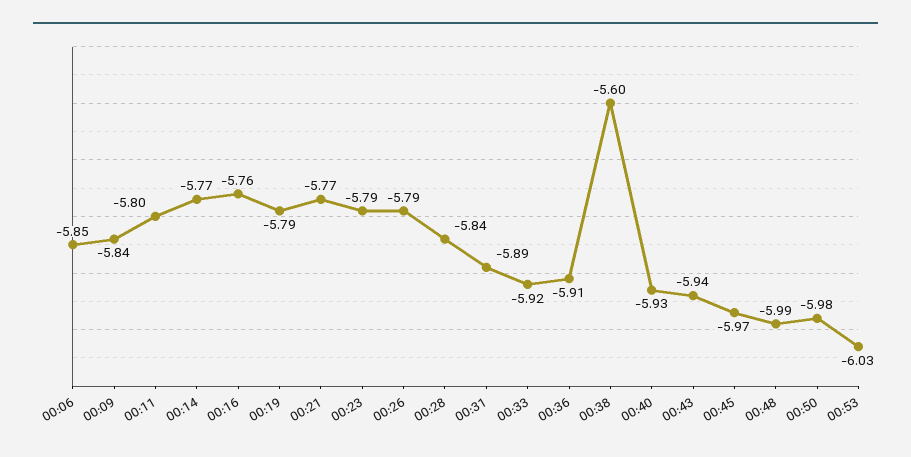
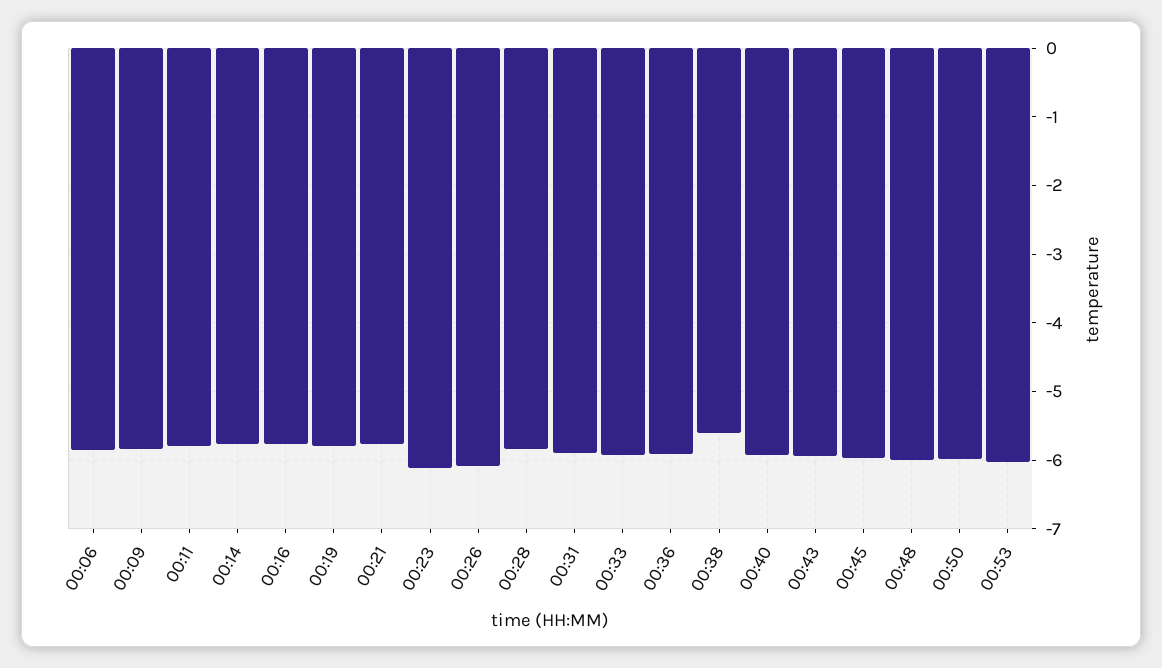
00:23: -5.79 -> -6.1
00:26: -5.79 -> -6.1

